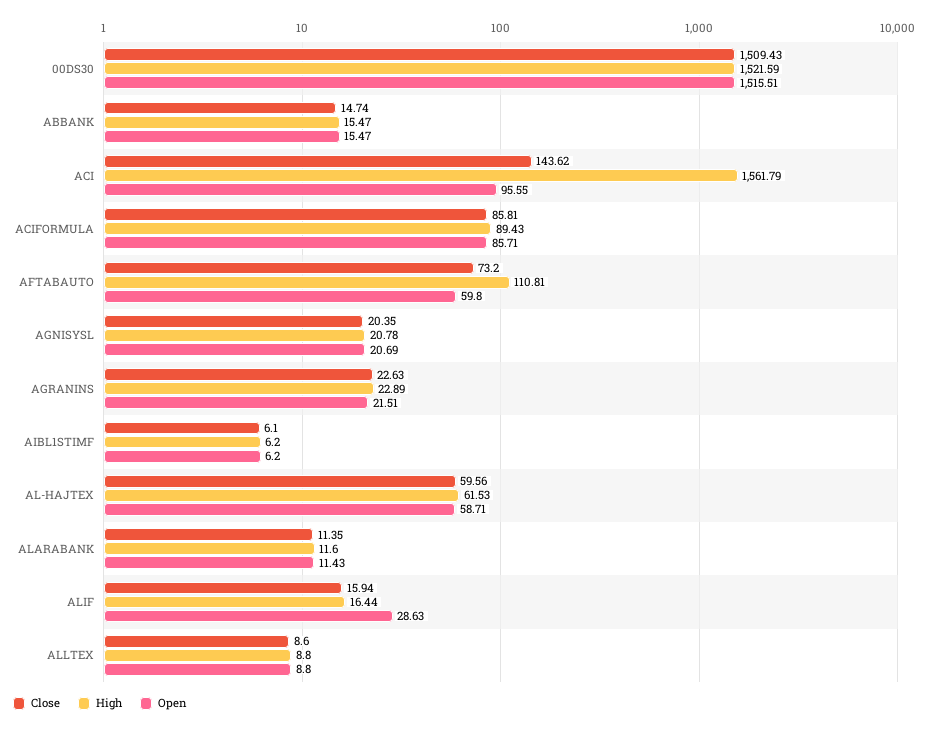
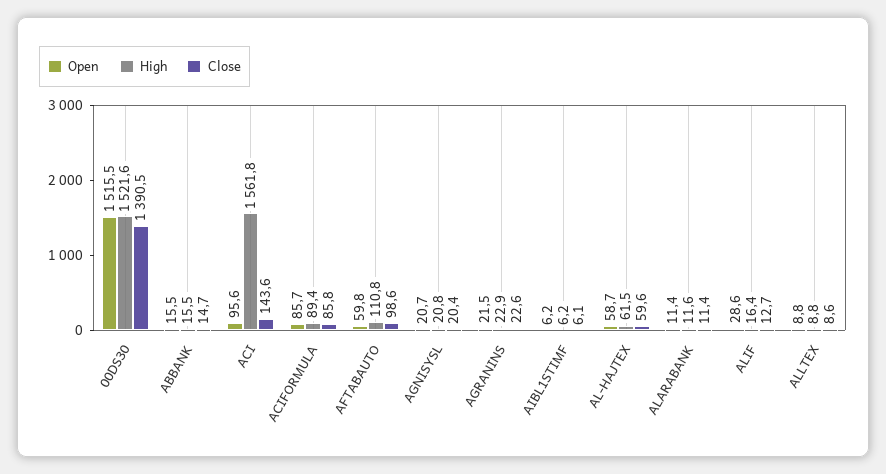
Close, 00DS30: 1509.43 -> 1390.5
Close, AFTABAUTO: 73.2 -> 98.6
Close, ALIF: 15.94 -> 12.7

